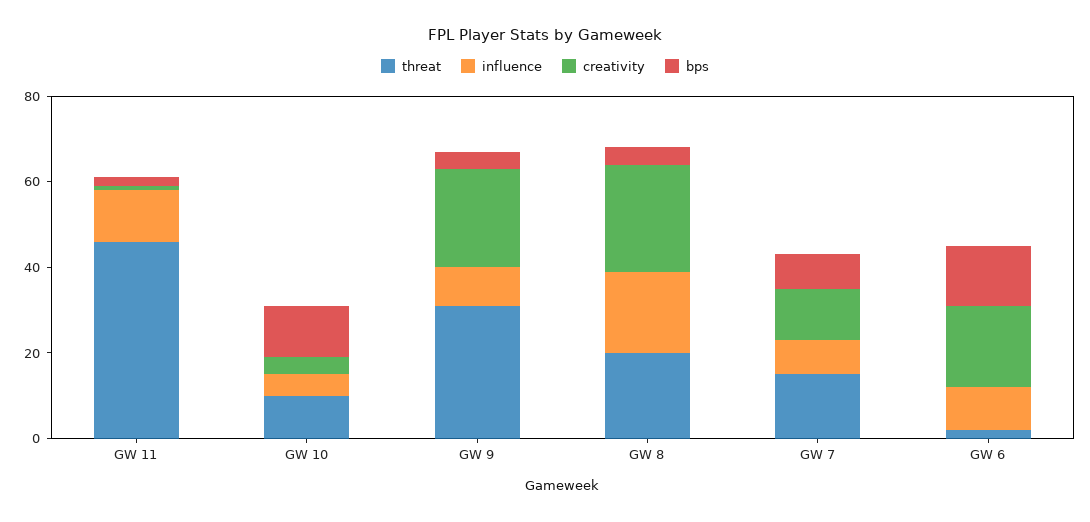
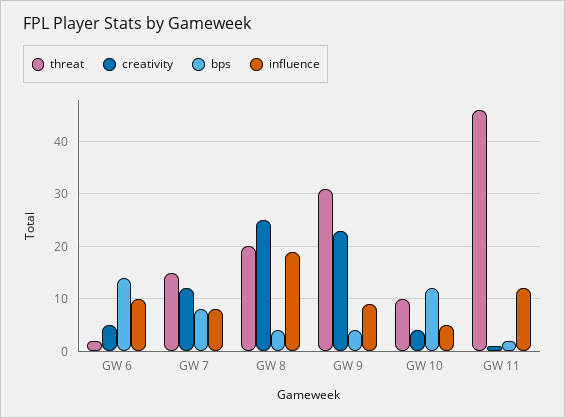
creativity, GW 6: 20 -> 5

